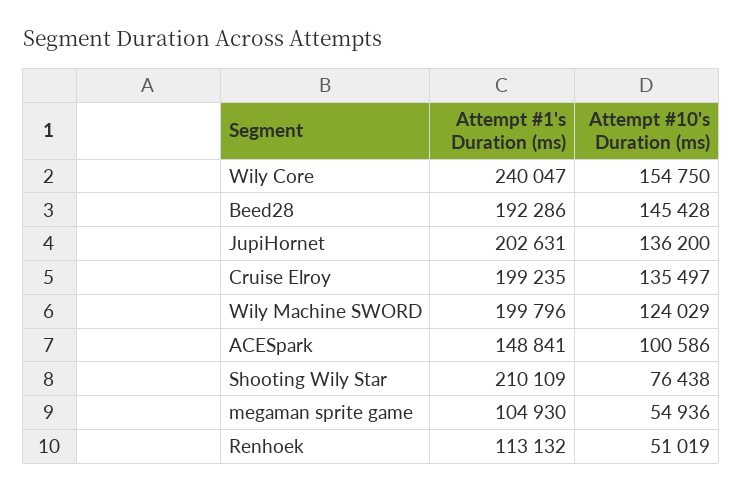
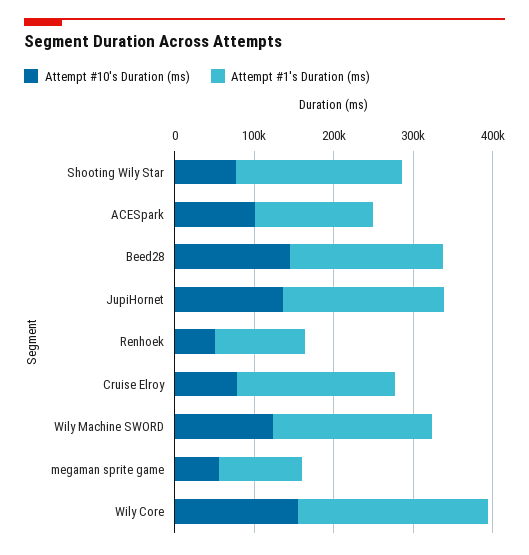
Attempt #10's Duration (ms), Cruise Elroy: 135497 -> 80000

